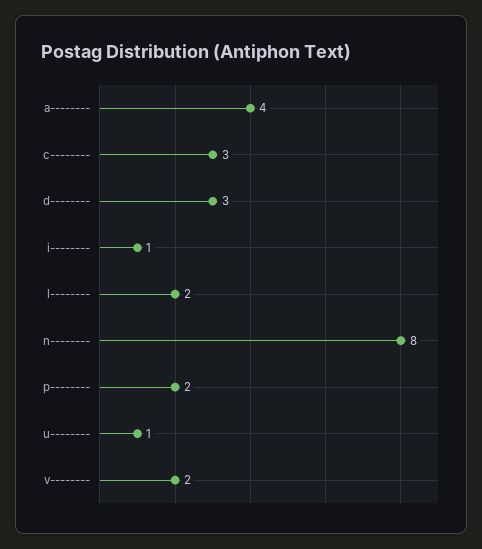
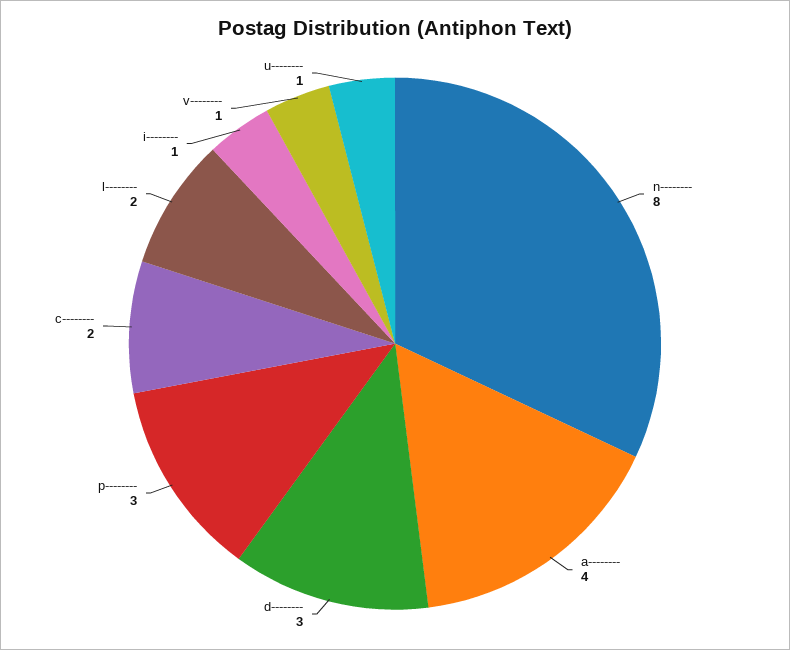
c--------: 3 -> 2
p--------: 2 -> 3
v--------: 2 -> 1

